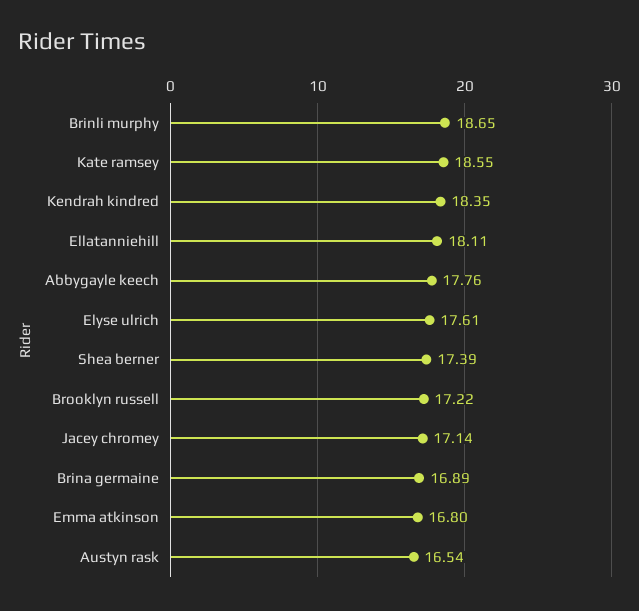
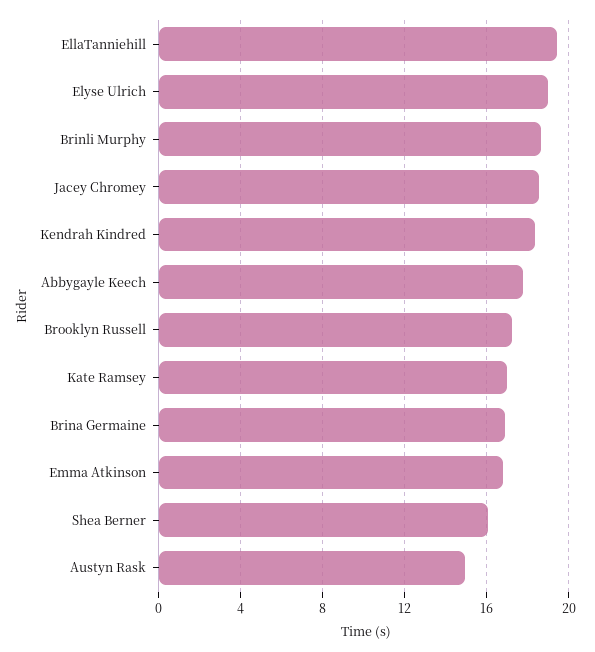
Kate ramsey: 18.55 -> 17
Ellatanniehill: 18.11 -> 19.5
Elyse ulrich: 17.61 -> 19
Shea berner: 17.39 -> 16
Jacey chromey: 17.14 -> 18.5
Austyn rask: 16.54 -> 15

